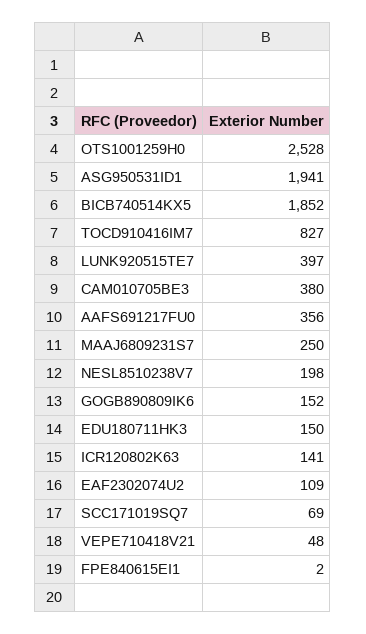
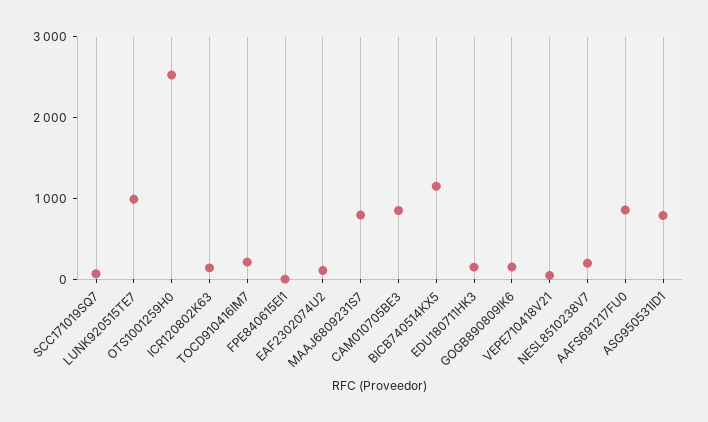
ASG950531ID1: 1941 -> 800
BICB740514KX5: 1852 -> 1200
TOCD910416IM7: 827 -> 200
LUNK920515TE7: 397 -> 1000
CAM010705BE3: 380 -> 800
AAFS691217FU0: 356 -> 800
MAAJ6809231S7: 250 -> 800

